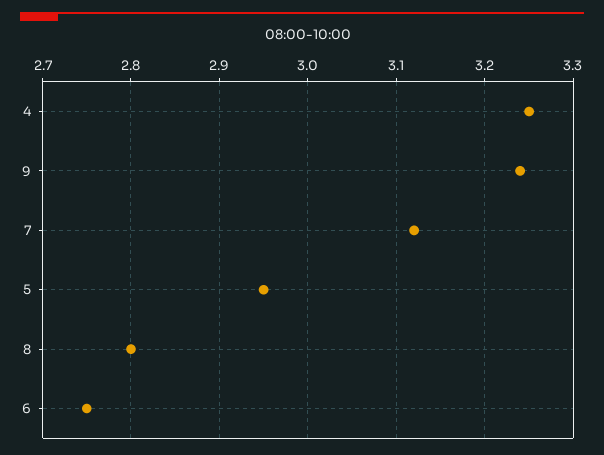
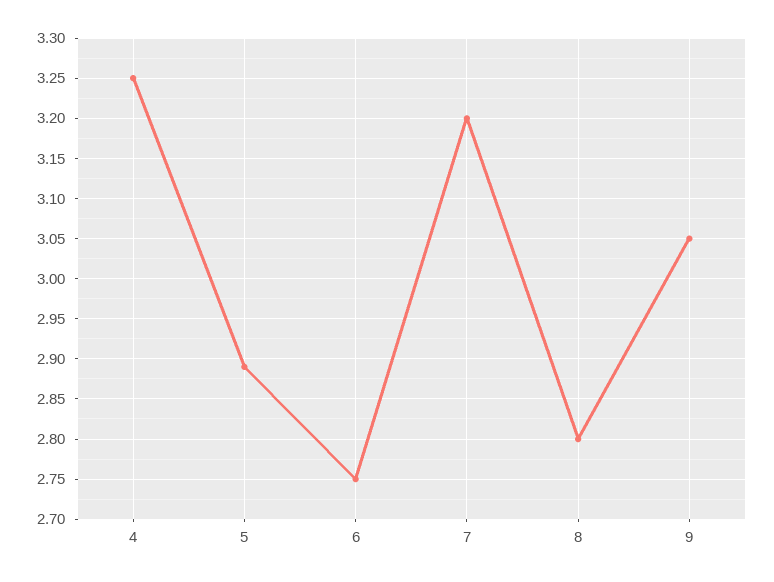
9: 3.24 -> 3.05
7: 3.12 -> 3.2
5: 2.95 -> 2.89

